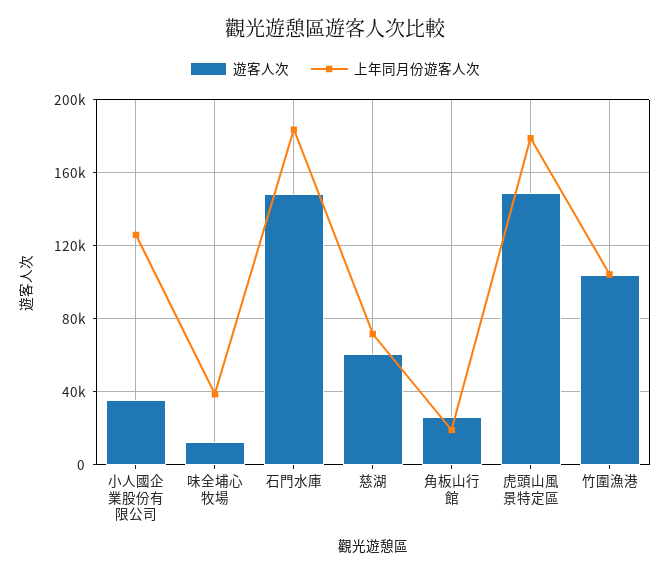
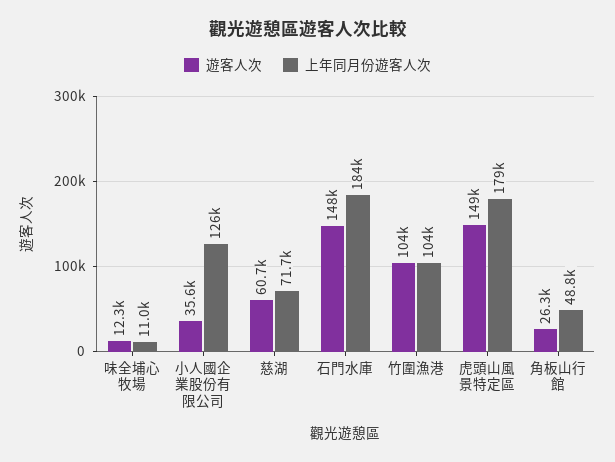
上年同月份遊客人次, 味全埔心牧場: 40000 -> 11000
上年同月份遊客人次, 角板山行館: 20000 -> 48800

